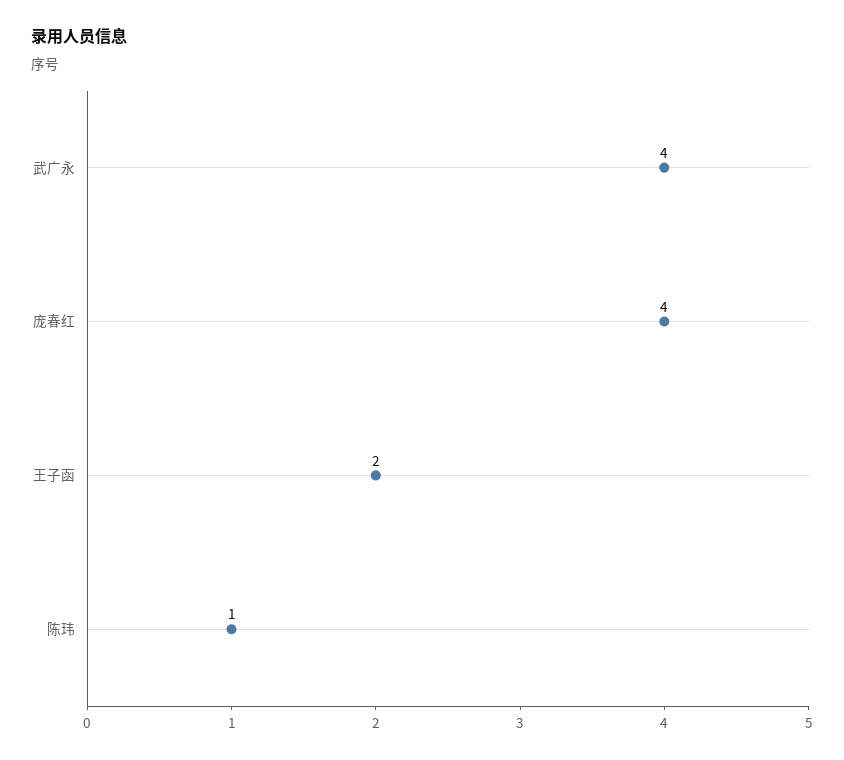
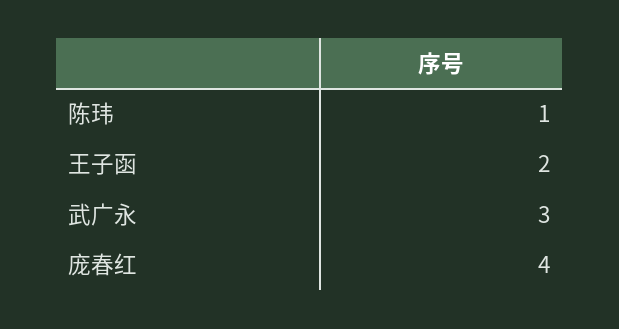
武广永: 4 -> 3

